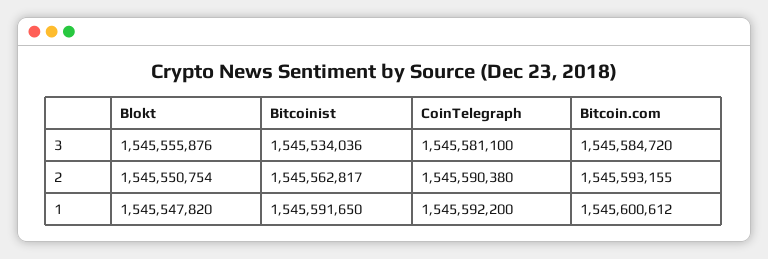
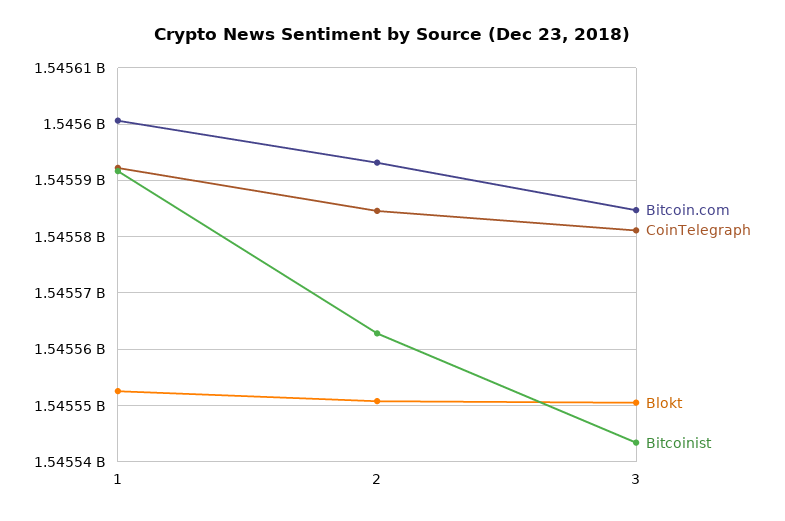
Blokt, 3: 1545555876 -> 1545550000
Bitcoinist, 3: 1545534036 -> 1545544000
CoinTelegraph, 2: 1545590380 -> 1545584000
Blokt, 1: 1545547820 -> 1545552000

